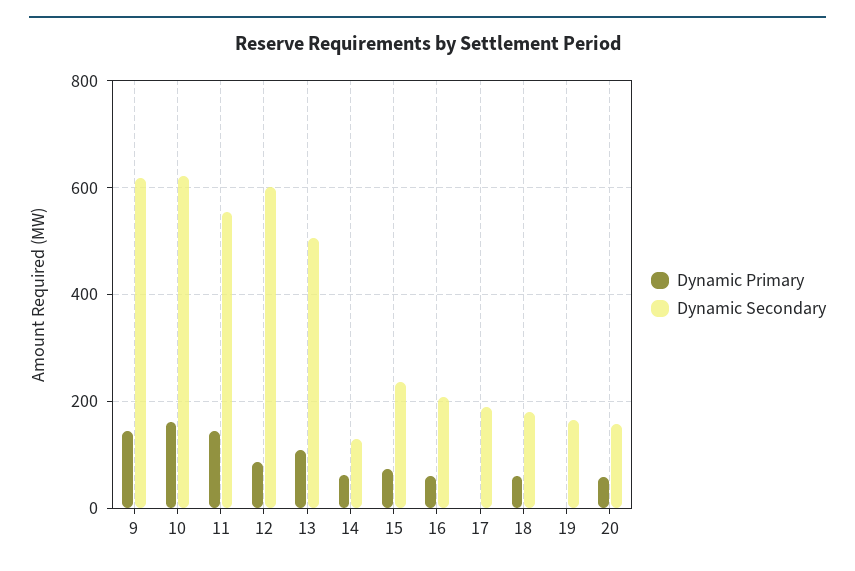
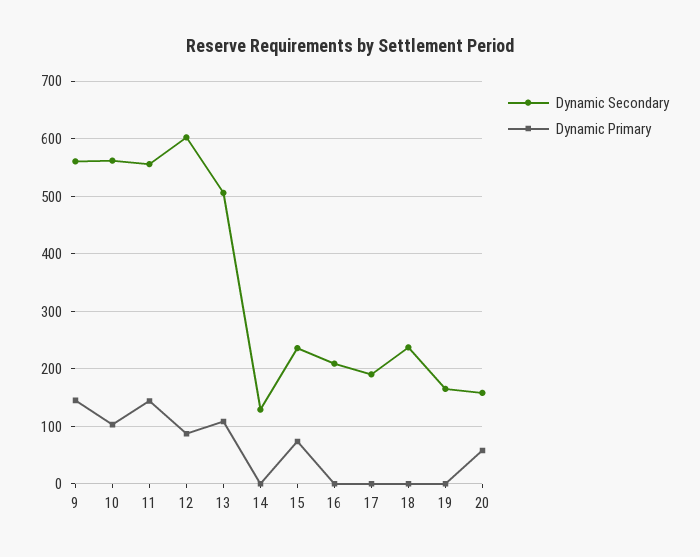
Dynamic Secondary, 9: 620 -> 560
Dynamic Primary, 10: 160 -> 100
Dynamic Secondary, 10: 620 -> 560
Dynamic Primary, 14: 60 -> 0
Dynamic Primary, 16: 60 -> 0
Dynamic Primary, 18: 60 -> 0
Dynamic Secondary, 18: 180 -> 240

